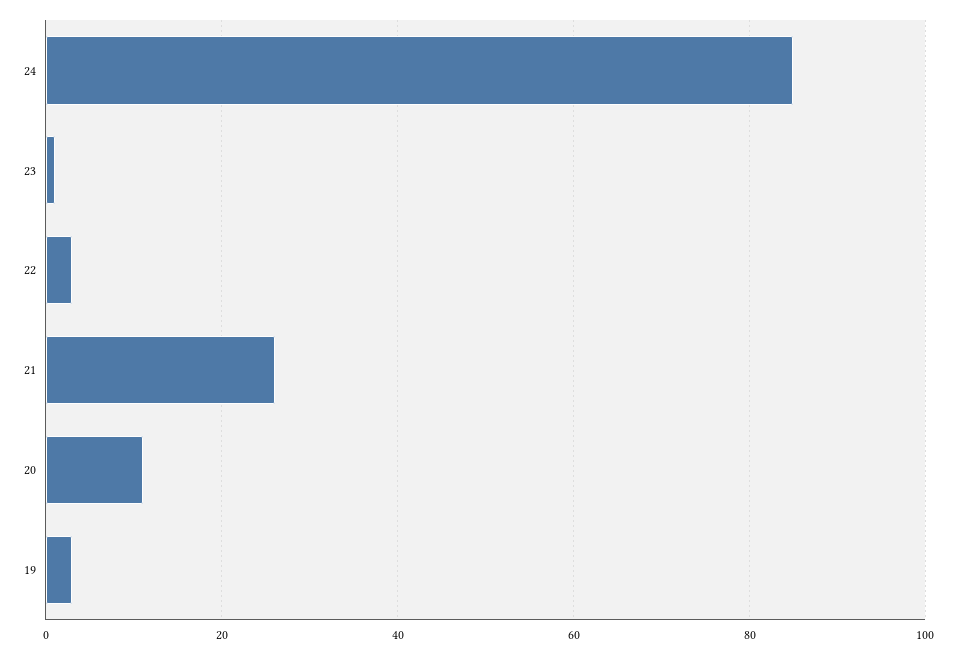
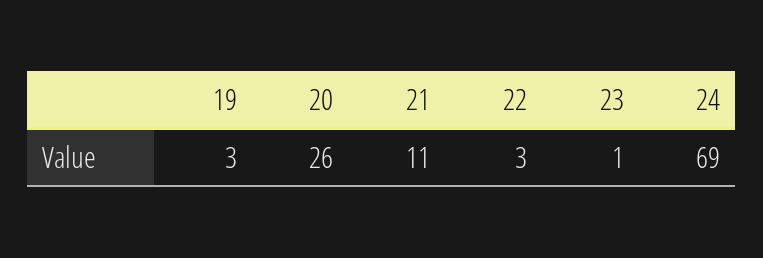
24: 85 -> 69
21: 25 -> 11
20: 10 -> 26

